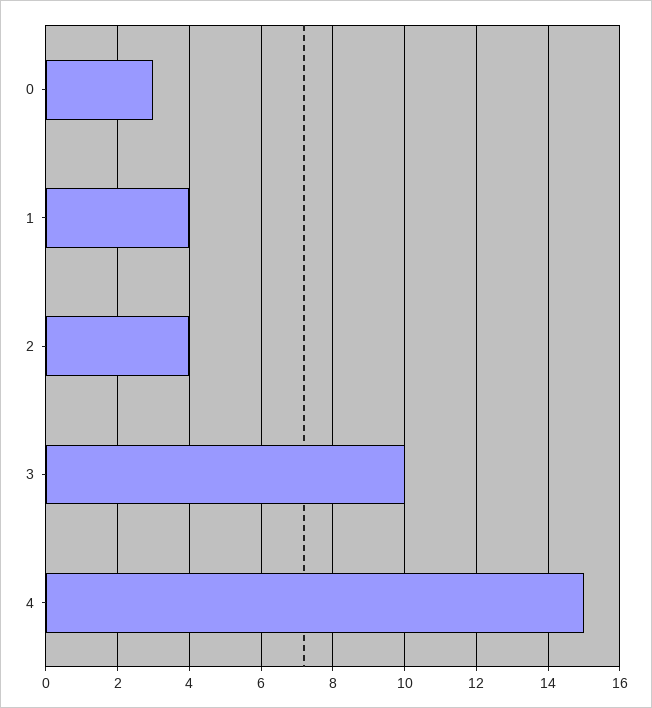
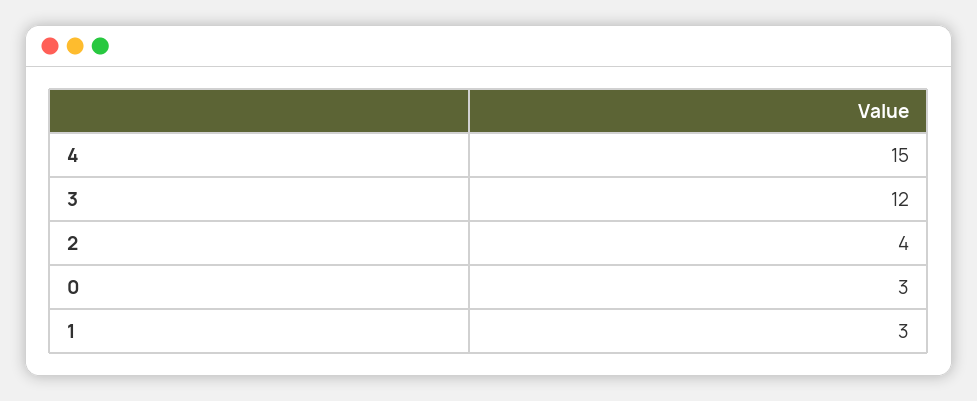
1: 4 -> 3
3: 10 -> 12

